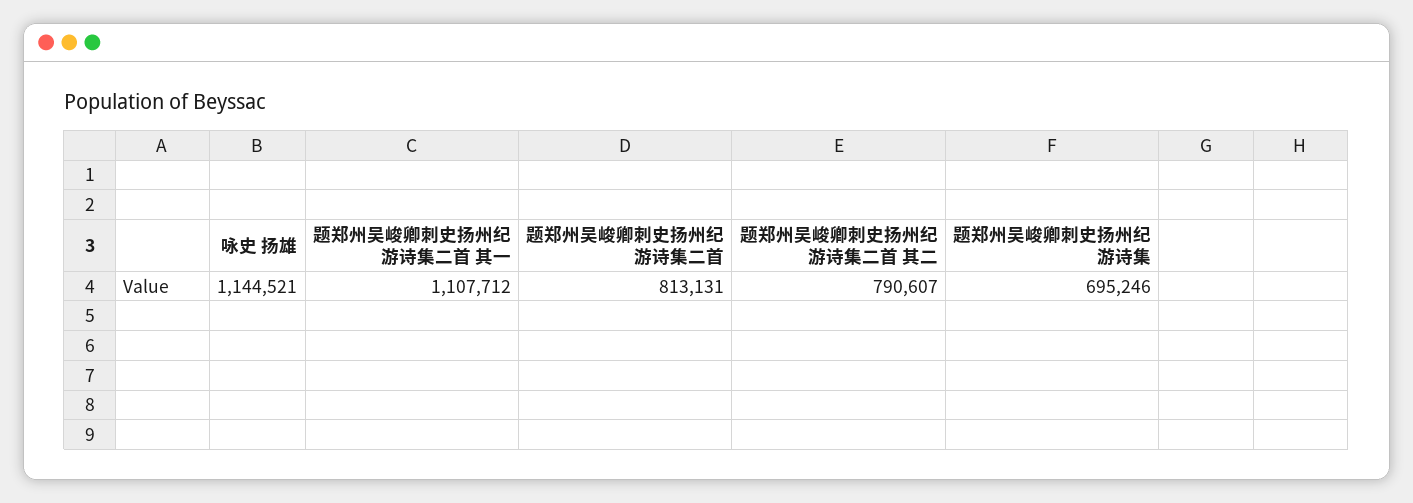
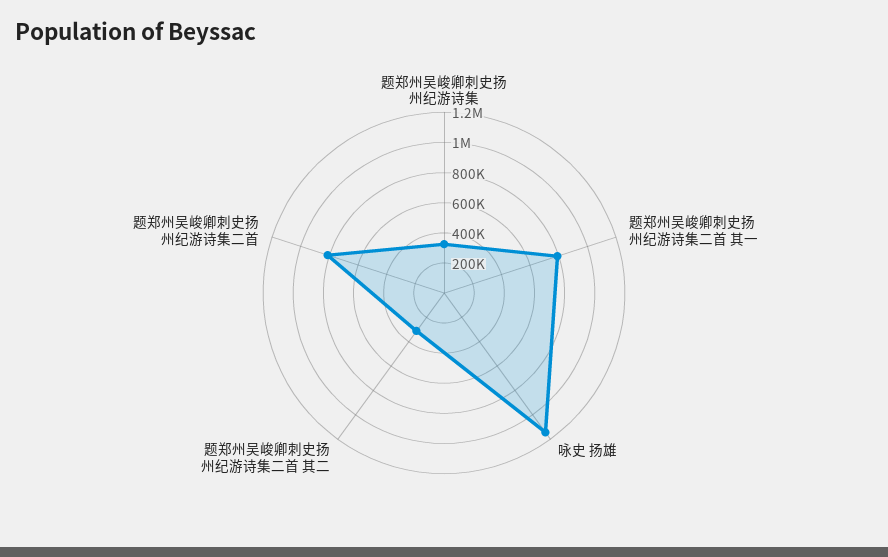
题郑州吴峻卿刺史扬州纪游诗集二首 其一: 1107712 -> 800000
题郑州吴峻卿刺史扬州纪游诗集二首 其二: 790607 -> 300000
题郑州吴峻卿刺史扬州纪游诗集: 695246 -> 300000

